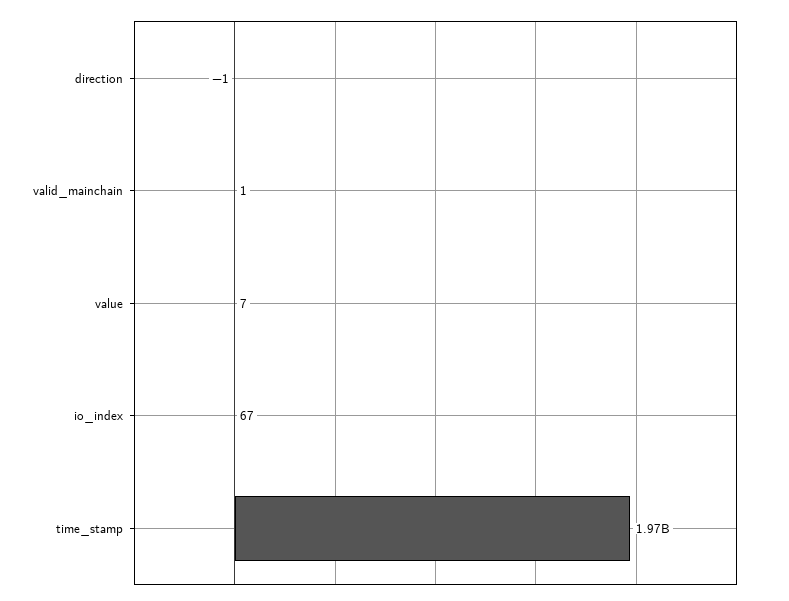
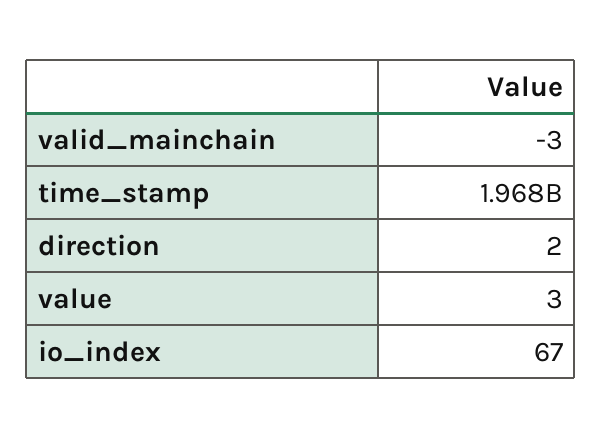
direction: -1 -> 2
valid_mainchain: 1 -> -3
value: 7 -> 3

